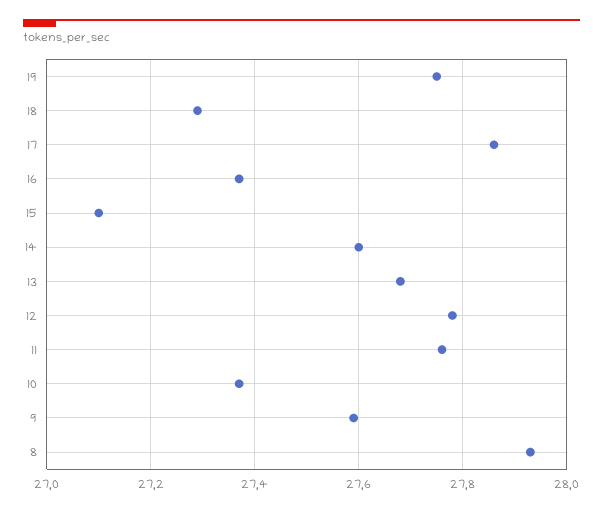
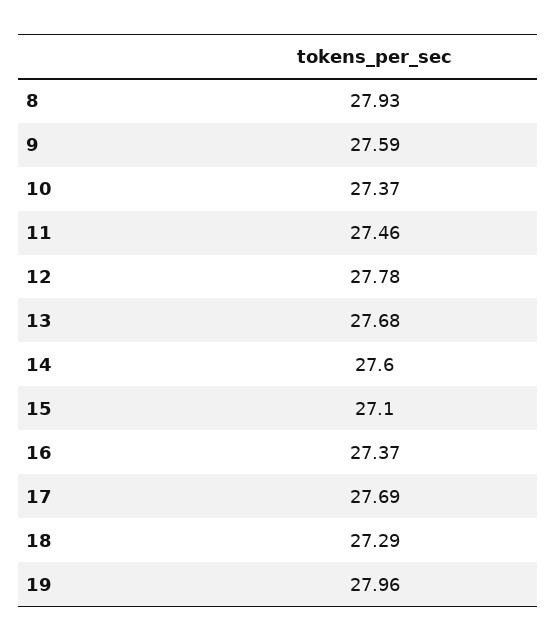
19: 27.75 -> 27.96
17: 27.85 -> 27.69
11: 27.75 -> 27.46

